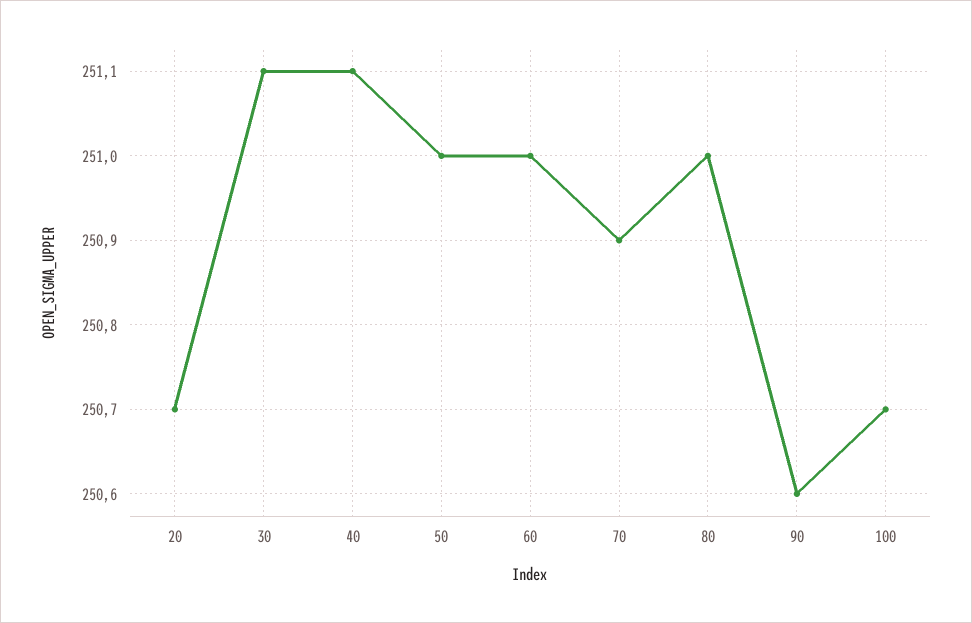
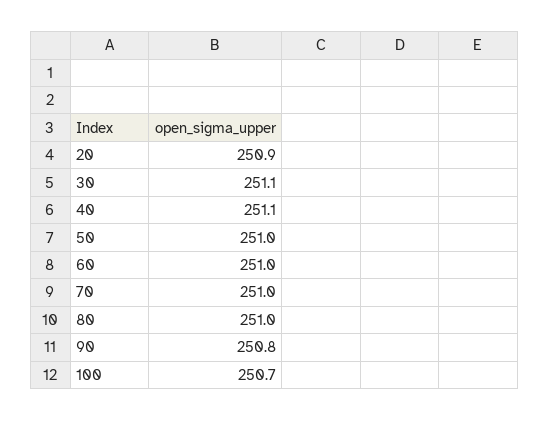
20: 250.7 -> 250.9
70: 250.9 -> 251
90: 250.6 -> 250.8

